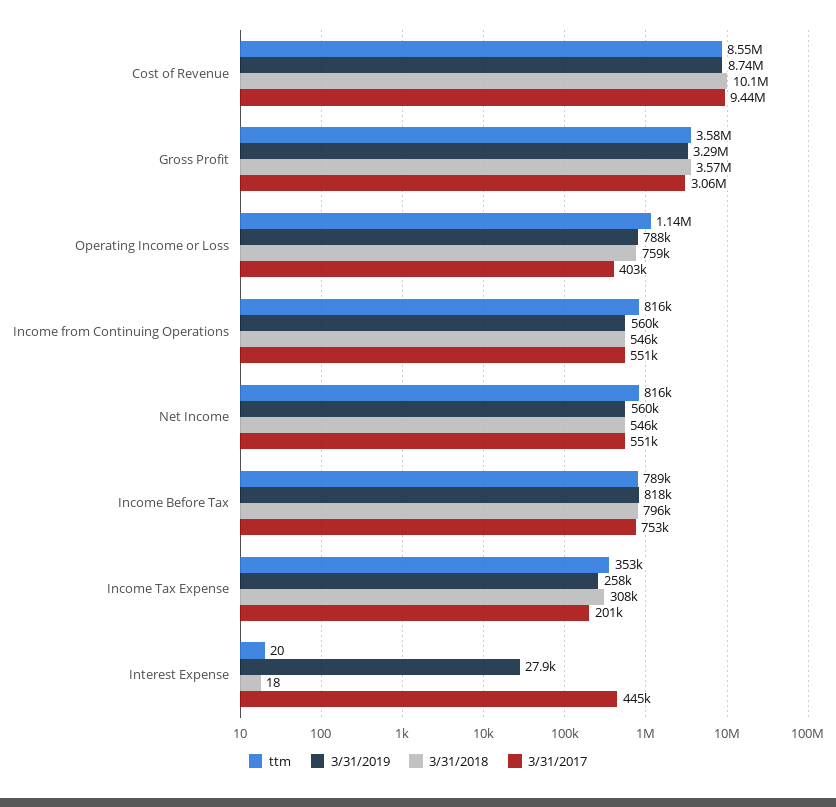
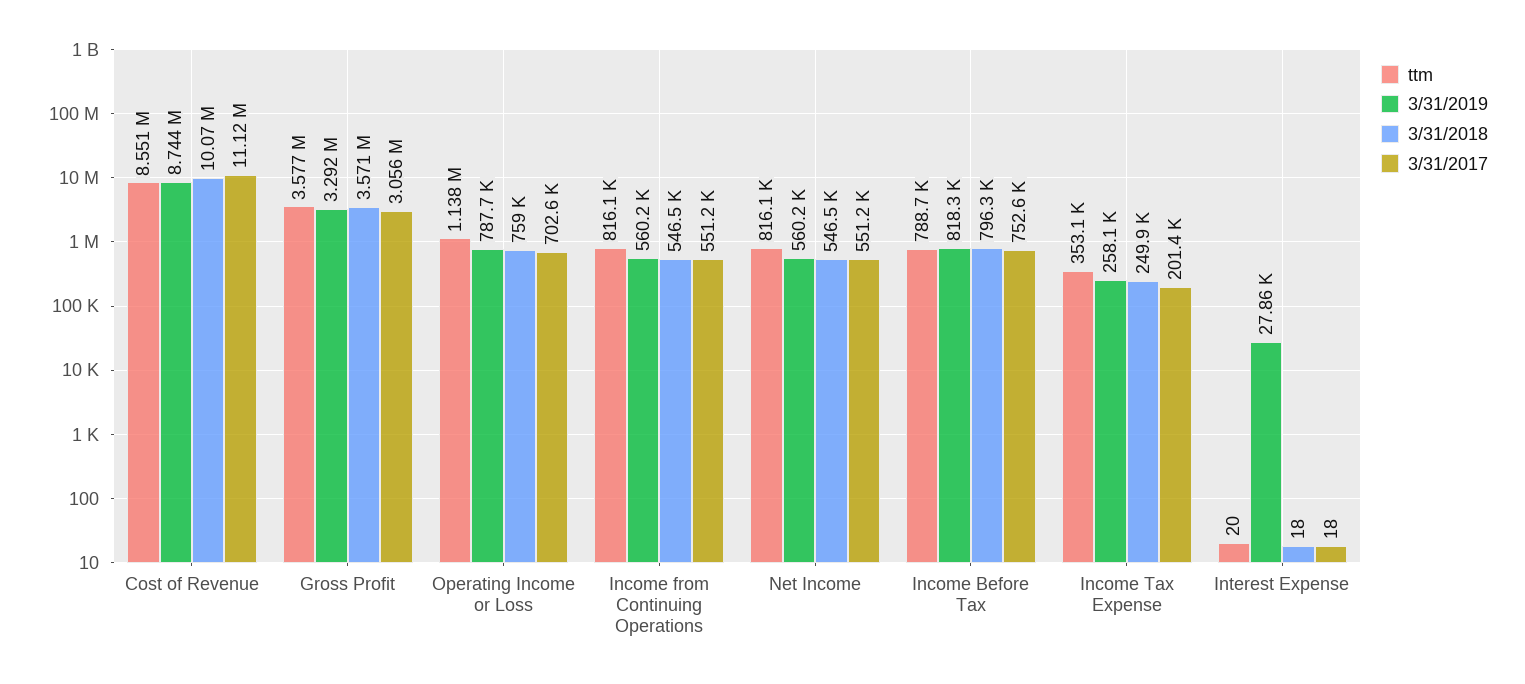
3/31/2017, Cost of Revenue: 9440000 -> 11120000
3/31/2017, Operating Income or Loss: 403000 -> 702600
3/31/2018, Income Tax Expense: 308000 -> 249900
3/31/2017, Interest Expense: 445000 -> 18

